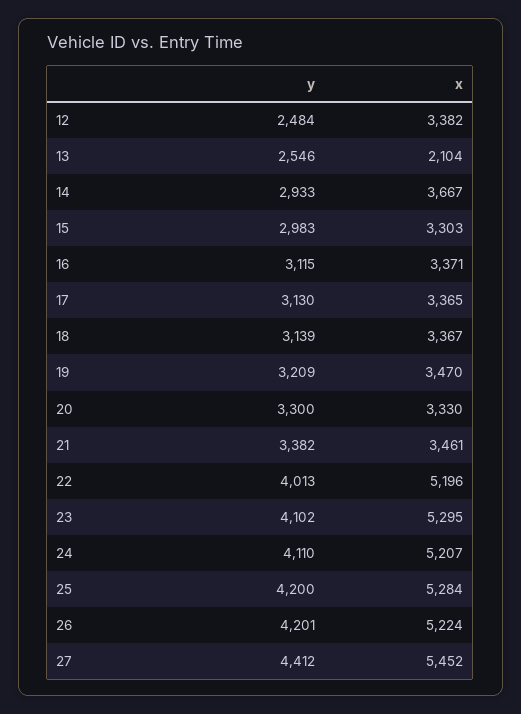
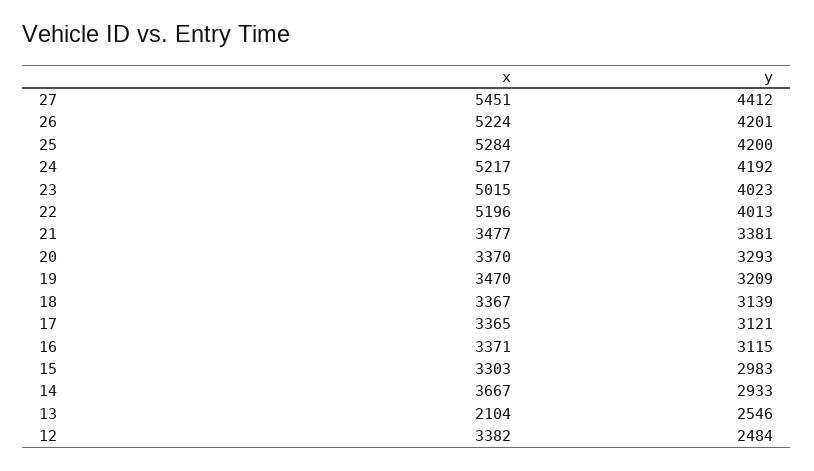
y, 17: 3130 -> 3121
y, 20: 3300 -> 3293
x, 20: 3330 -> 3370
y, 21: 3382 -> 3381
x, 21: 3461 -> 3477
y, 23: 4102 -> 4023
x, 23: 5295 -> 5015
y, 24: 4110 -> 4192
x, 24: 5207 -> 5217
x, 27: 5452 -> 5451

